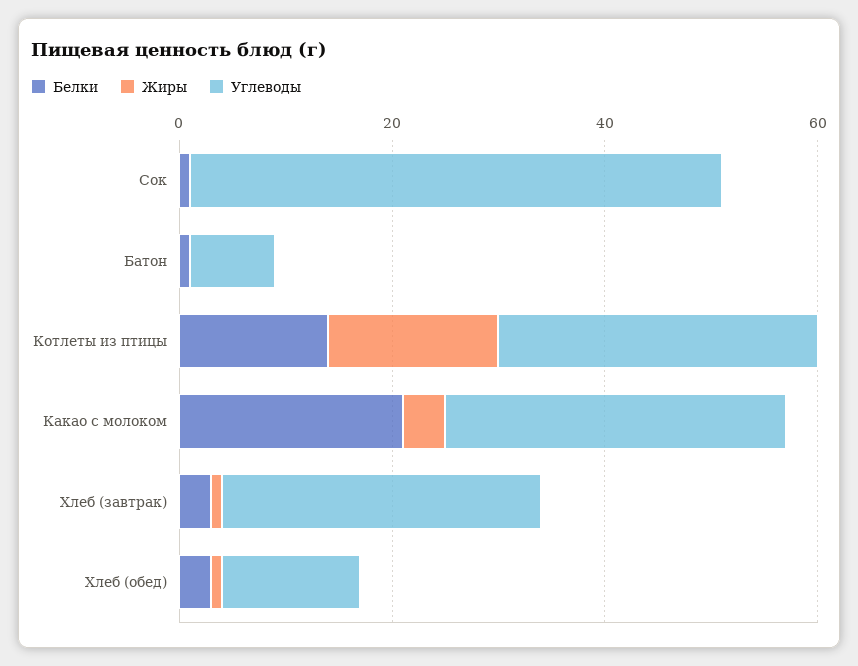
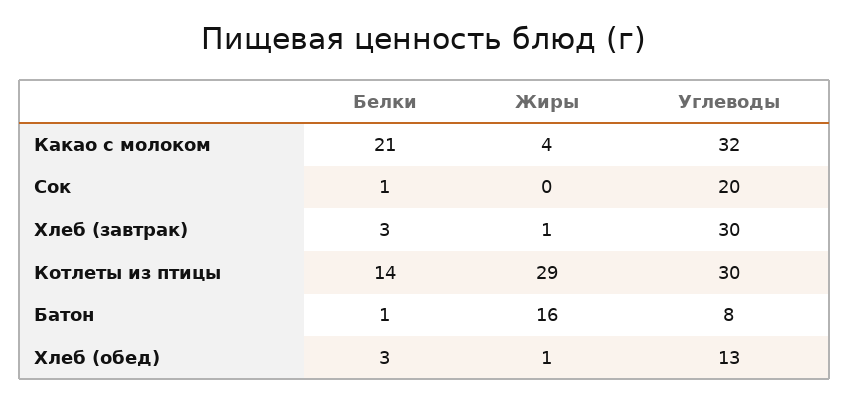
Углеводы, Сок: 50 -> 20
Жиры, Батон: 0 -> 16
Жиры, Котлеты из птицы: 15 -> 29

